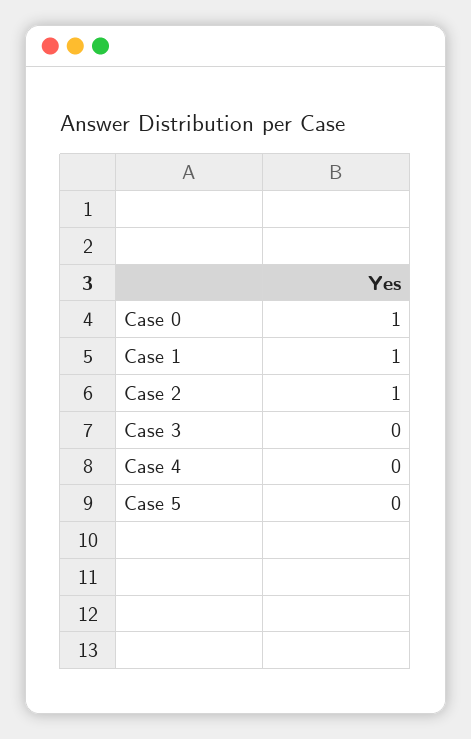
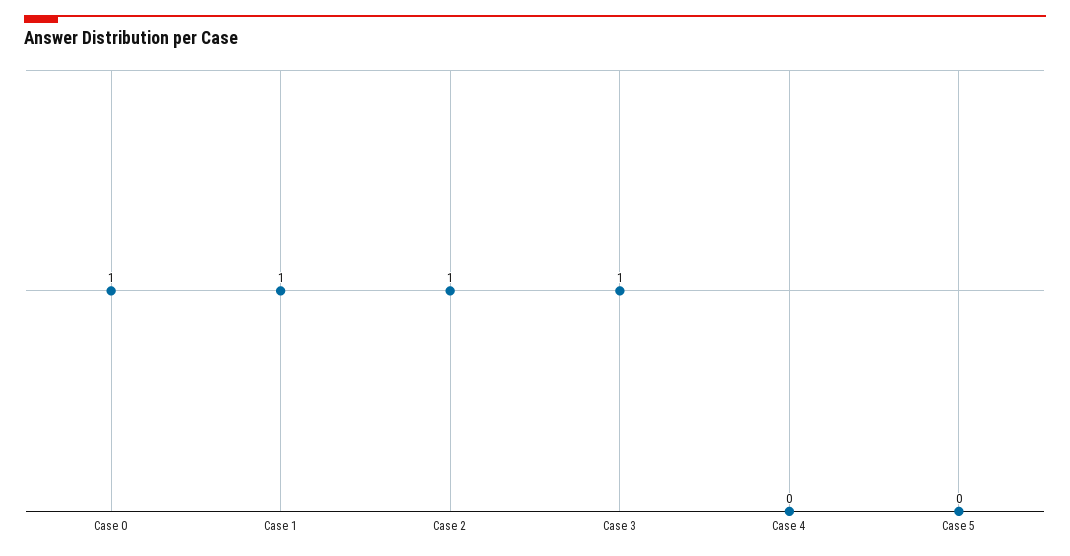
Case 3: 0 -> 1

